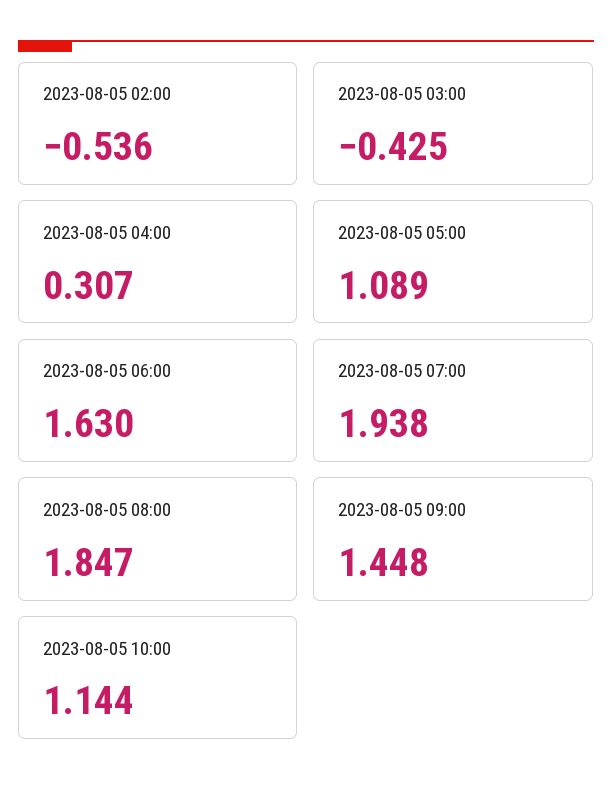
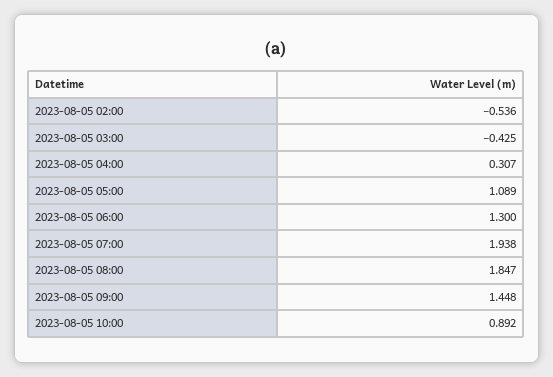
2023-08-05 06:00: 1.63 -> 1.3
2023-08-05 10:00: 1.144 -> 0.892

